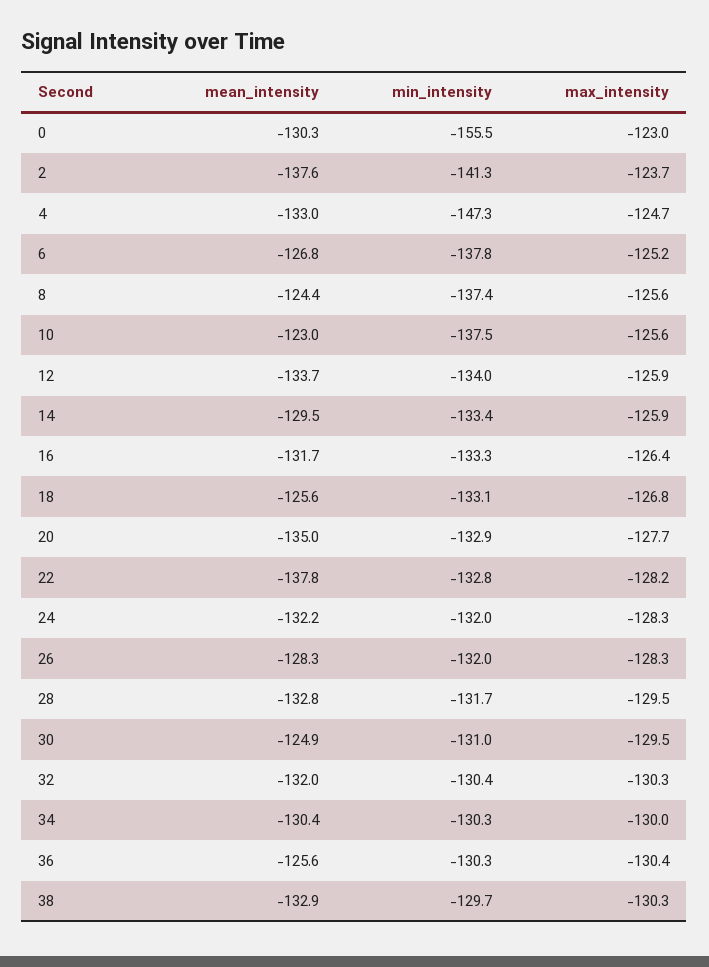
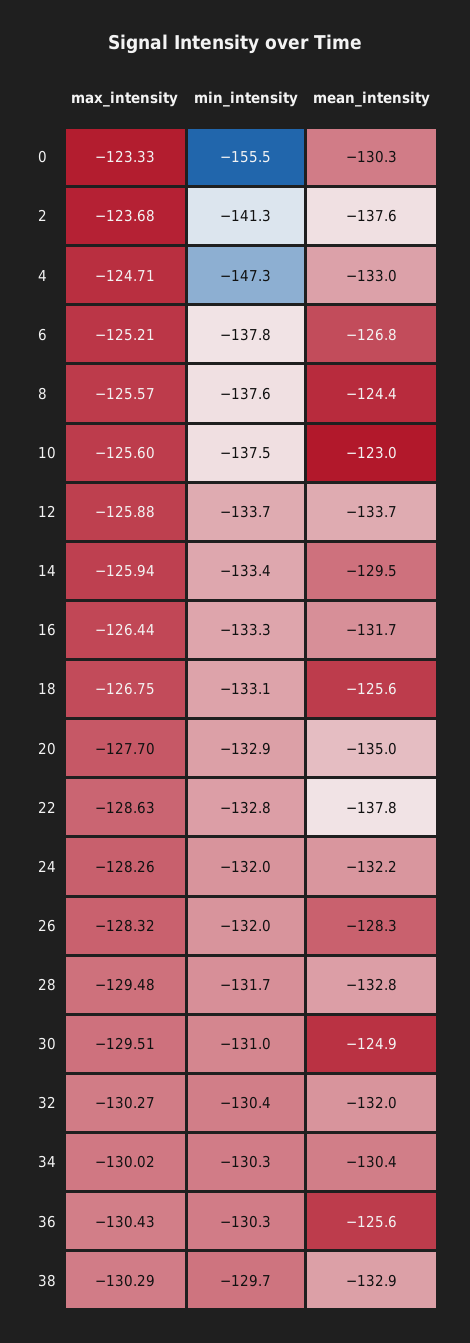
max_intensity, 0: -123 -> -123.33
min_intensity, 8: -137.4 -> -137.6
min_intensity, 12: -134 -> -133.7
max_intensity, 22: -128.2 -> -128.63

